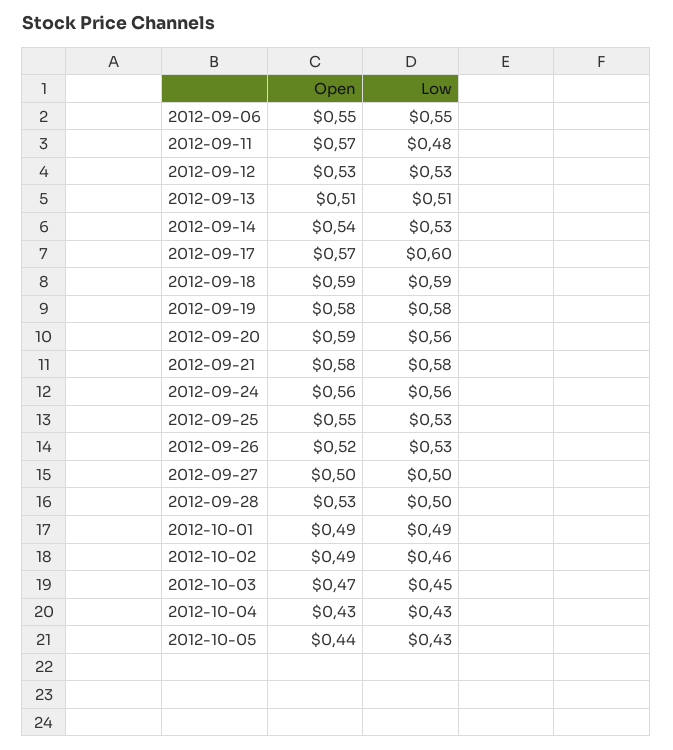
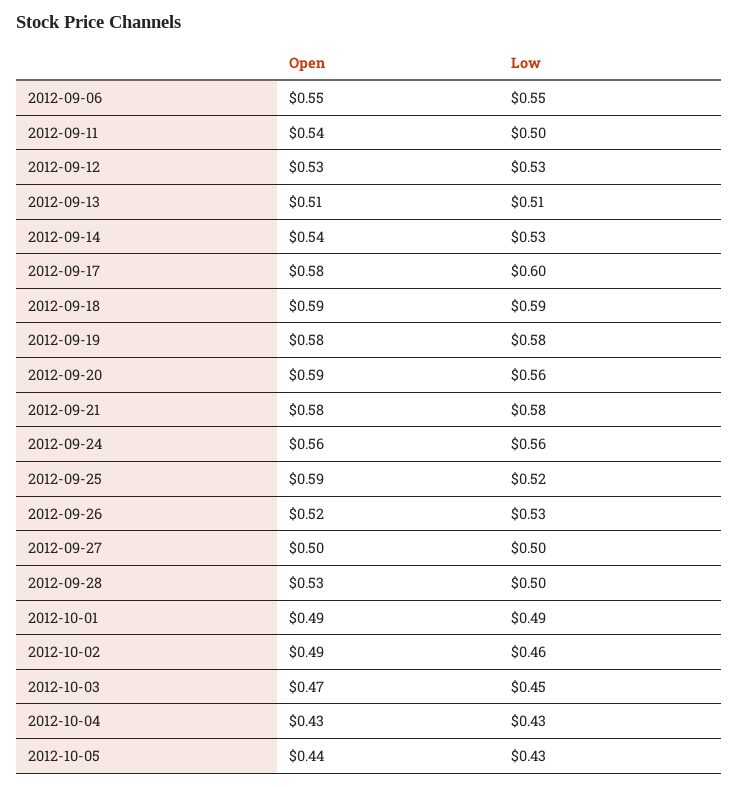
Open, 2012-09-11: 0.57 -> 0.54
Low, 2012-09-11: 0.48 -> 0.5
Open, 2012-09-17: 0.57 -> 0.58
Open, 2012-09-25: 0.55 -> 0.59
Low, 2012-09-25: 0.53 -> 0.52

